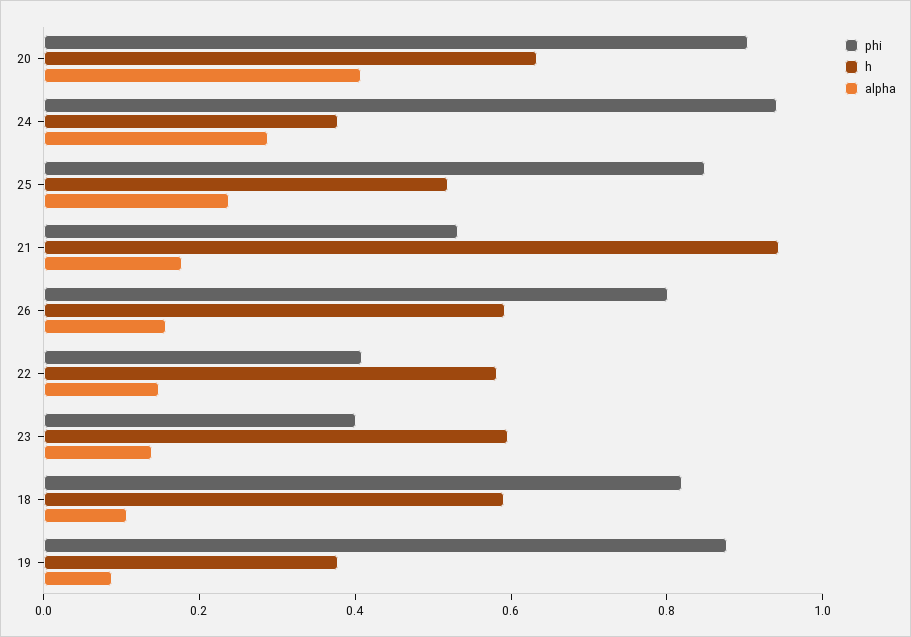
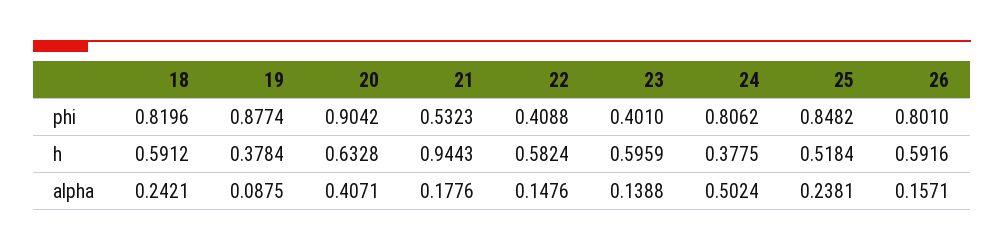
phi, 24: 0.95 -> 0.8062
alpha, 24: 0.3 -> 0.5024
alpha, 18: 0.1 -> 0.2421

